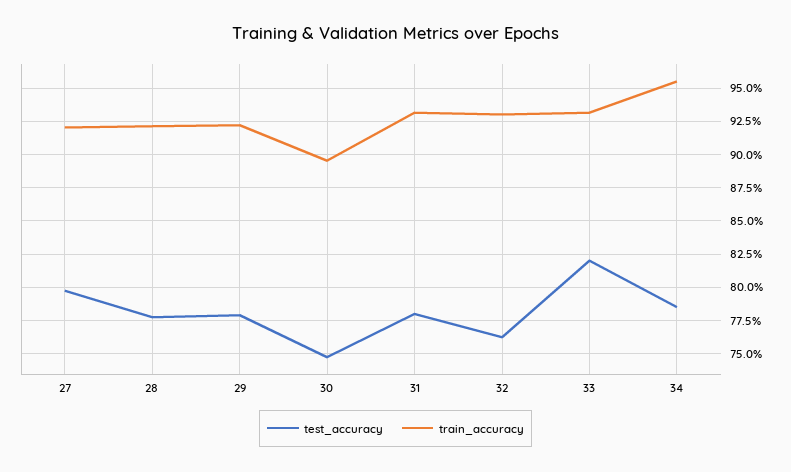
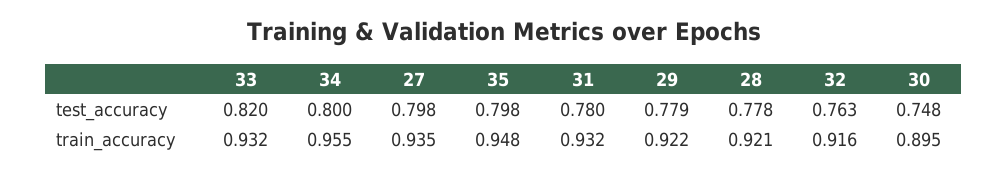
train_accuracy, 27: 0.92 -> 0.935
train_accuracy, 32: 0.93 -> 0.916
test_accuracy, 34: 0.785 -> 0.8
test_accuracy, 35: none -> 0.798
train_accuracy, 35: none -> 0.948

